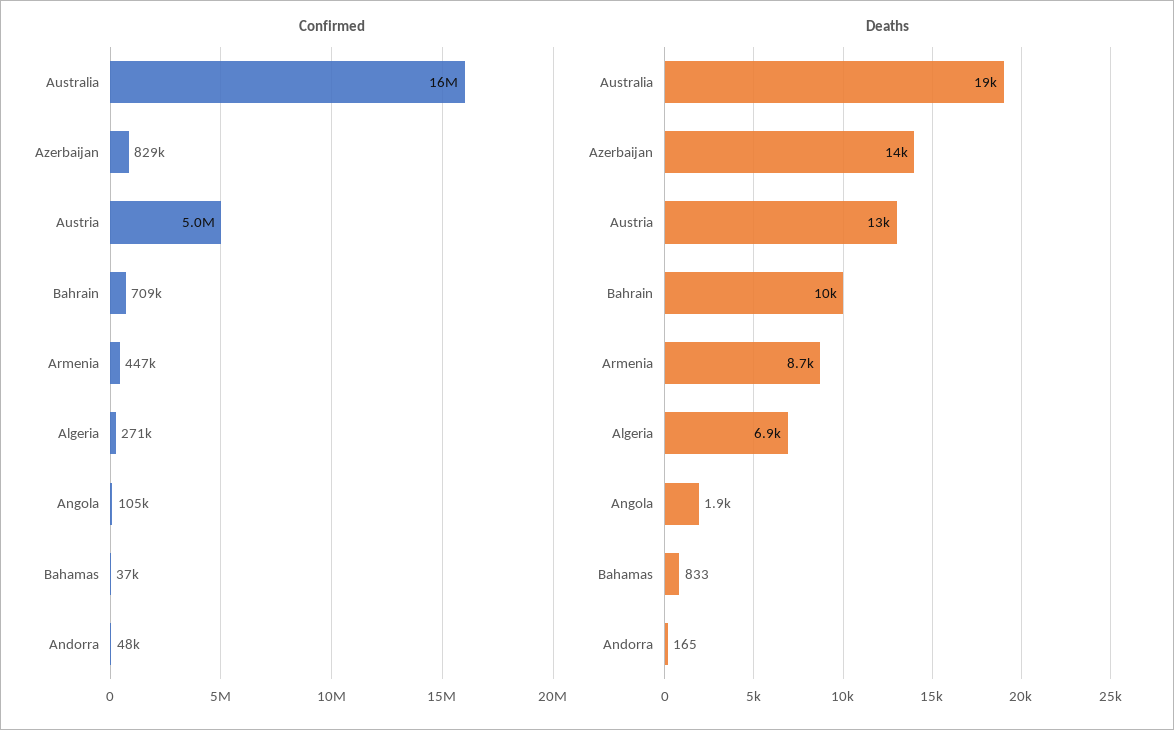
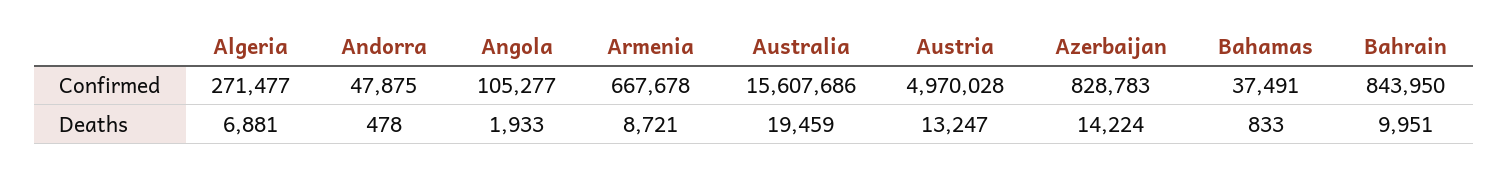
Confirmed, Bahrain: 709000 -> 843950
Confirmed, Armenia: 447000 -> 667678
Deaths, Andorra: 165 -> 478

